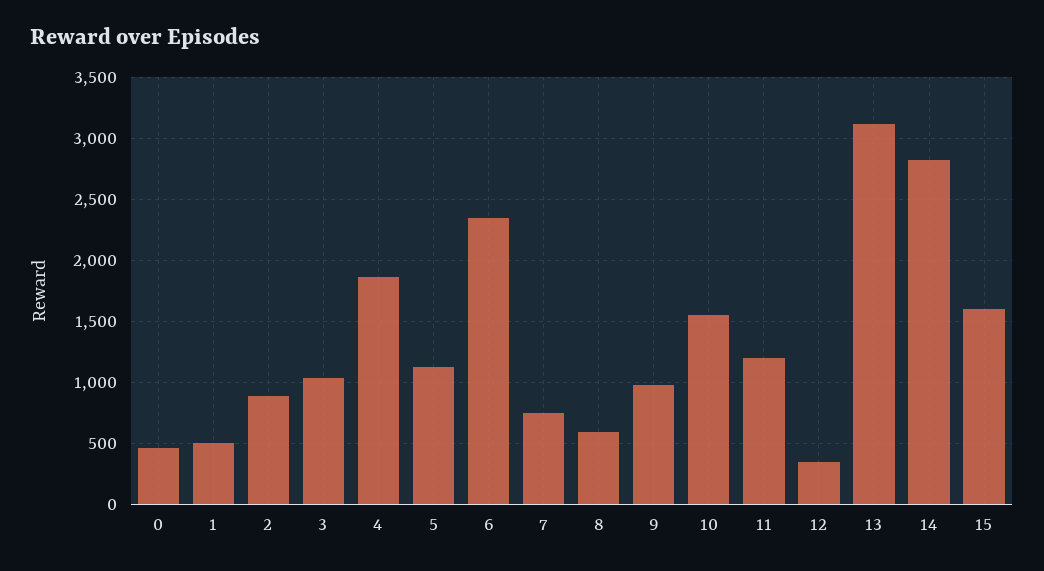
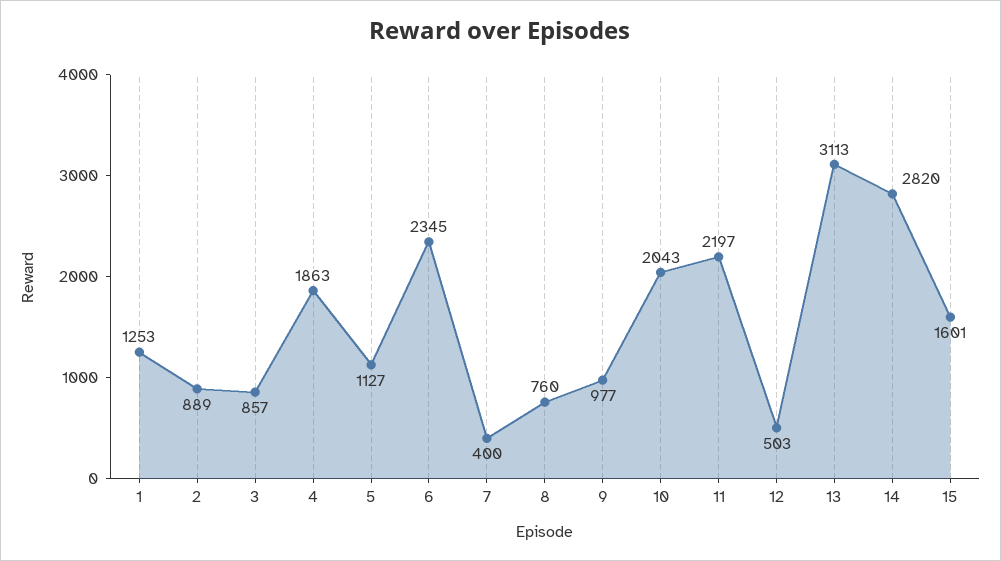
0: 450 -> none
1: 500 -> 1253
3: 1050 -> 857
7: 750 -> 400
8: 600 -> 760
10: 1550 -> 2043
11: 1200 -> 2197
12: 350 -> 503

